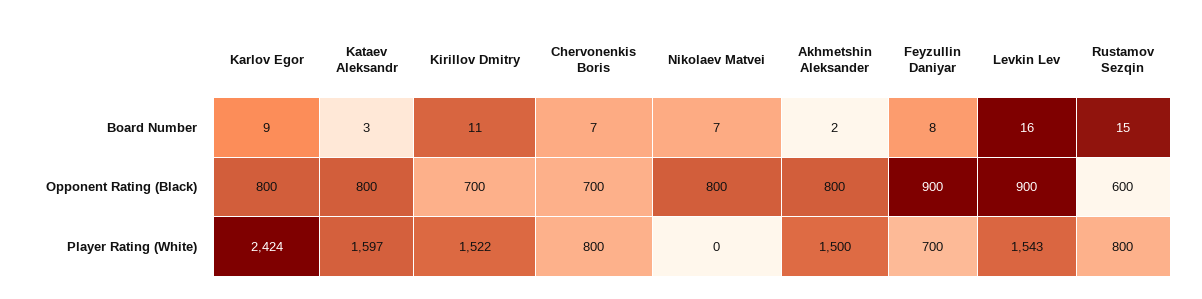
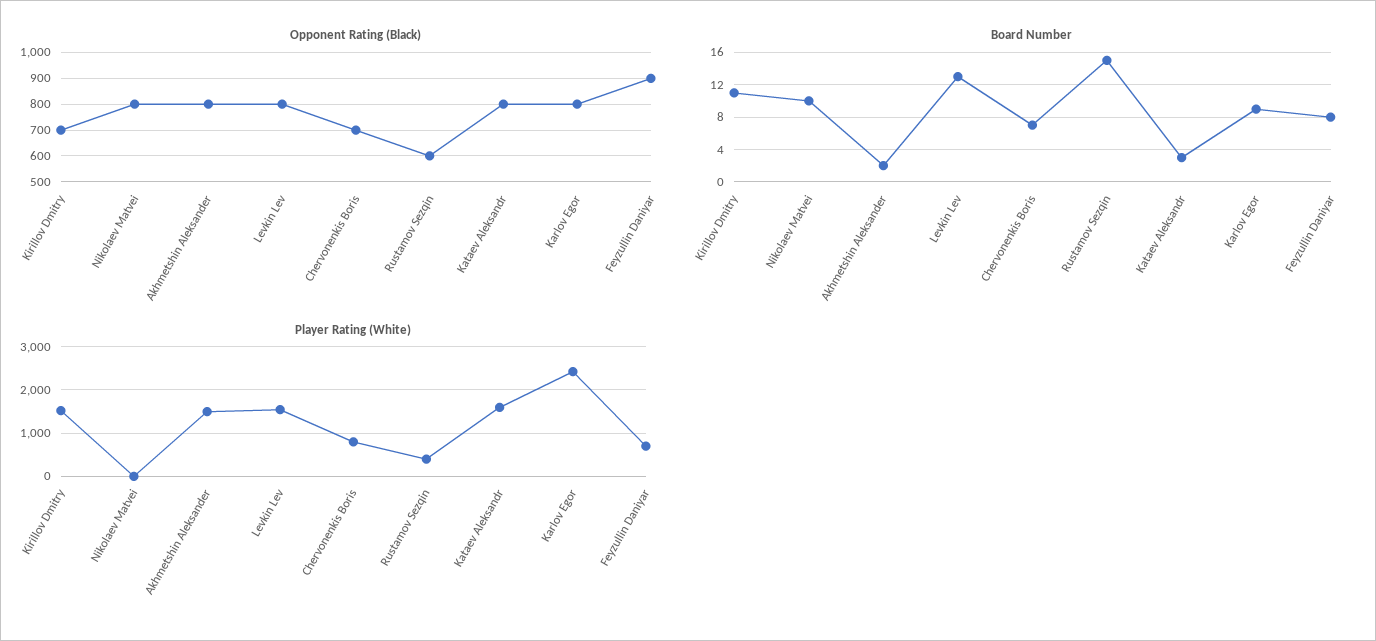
Board Number, Nikolaev Matvei: 7 -> 10
Board Number, Levkin Lev: 16 -> 13
Opponent Rating (Black), Levkin Lev: 900 -> 800
Player Rating (White), Rustamov Sezqin: 800 -> 400

